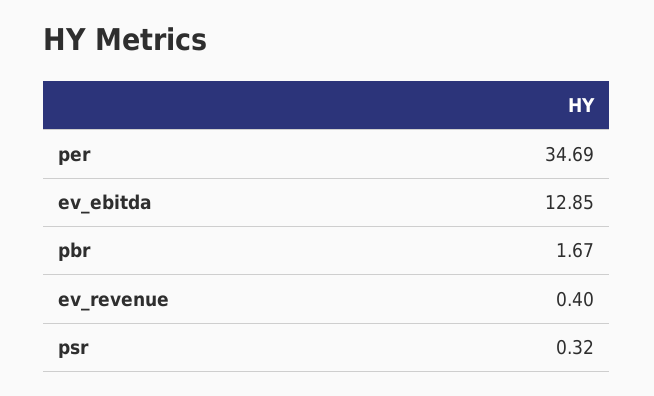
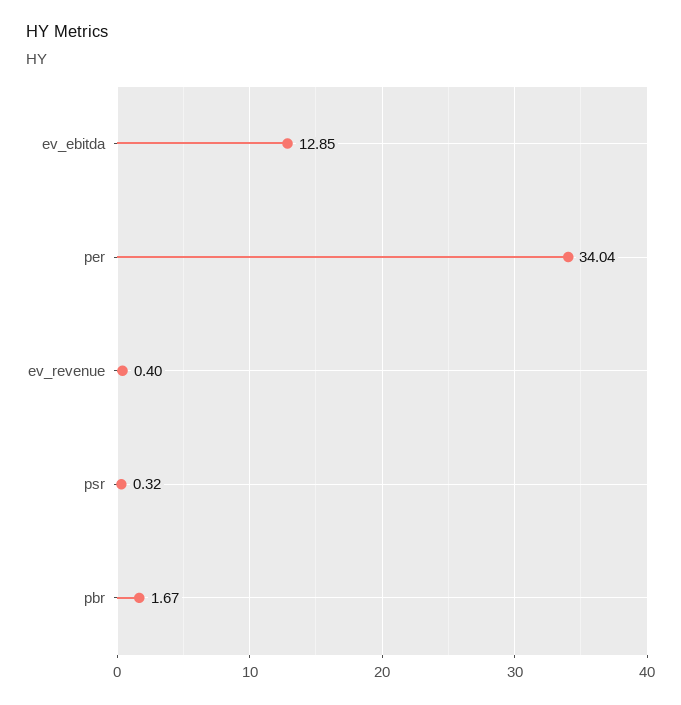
per: 34.69 -> 34.04

